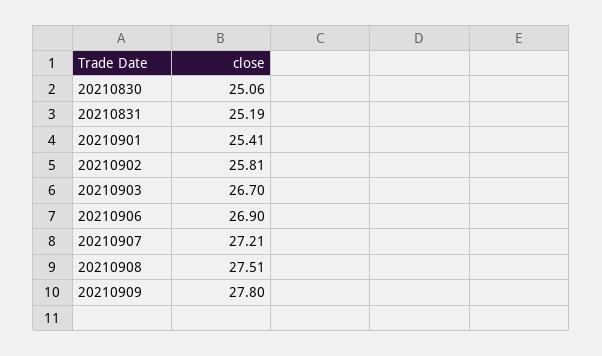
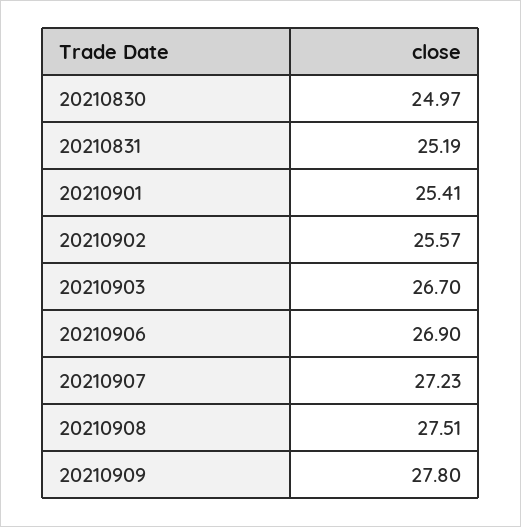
20210830: 25.06 -> 24.97
20210902: 25.81 -> 25.57
20210907: 27.21 -> 27.23

